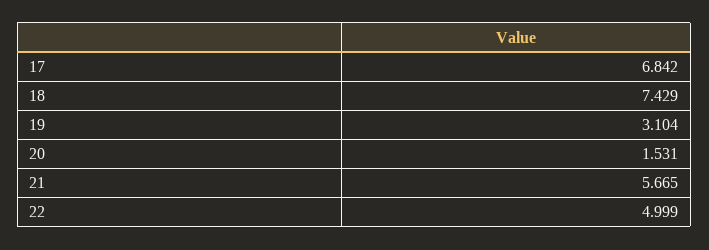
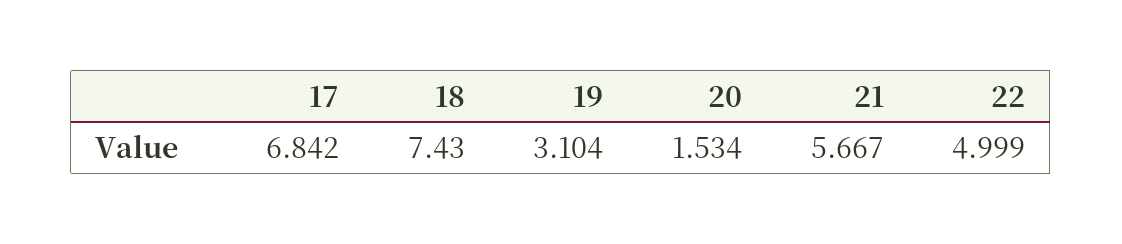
18: 7.429 -> 7.43
20: 1.531 -> 1.534
21: 5.665 -> 5.667

